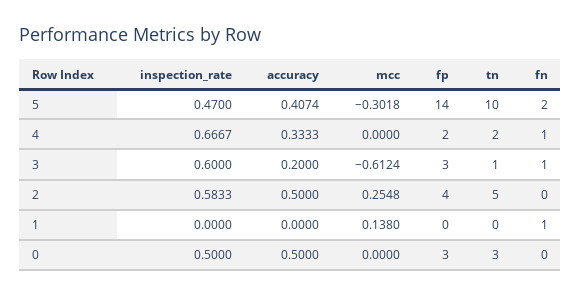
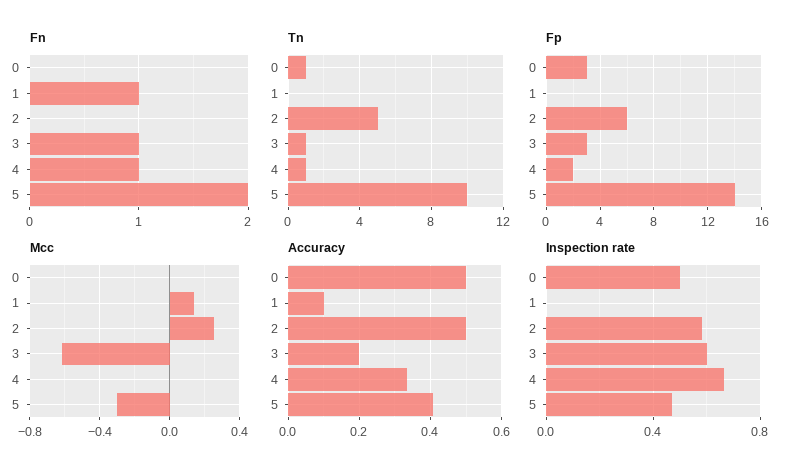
tn, 4: 2 -> 1
fp, 2: 4 -> 6
accuracy, 1: 0 -> 0.1
tn, 0: 3 -> 1

